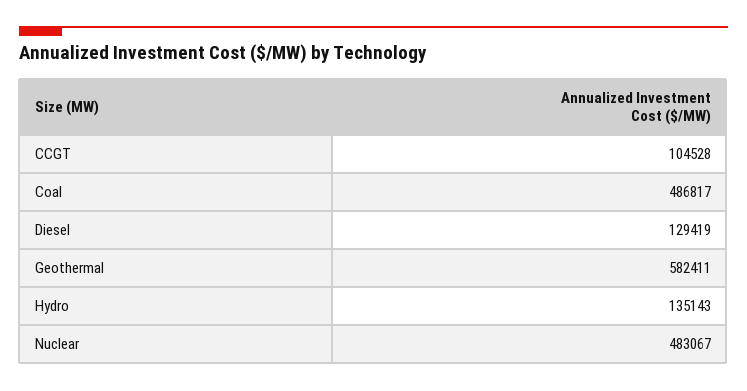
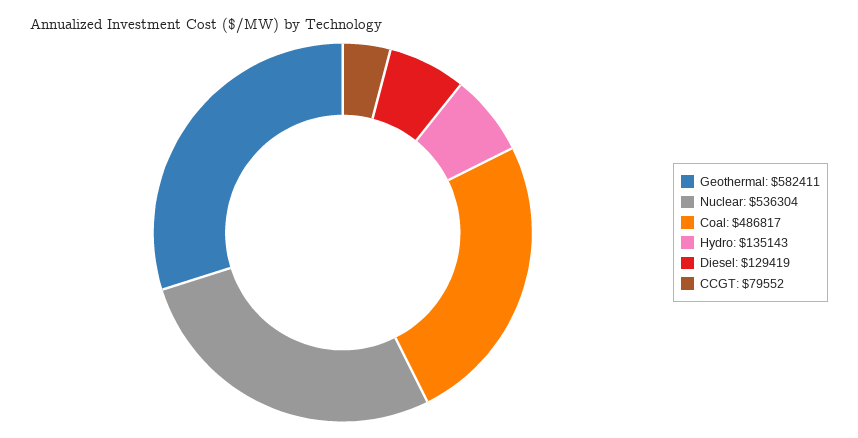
CCGT: 104528 -> 79552
Nuclear: 483067 -> 536304

